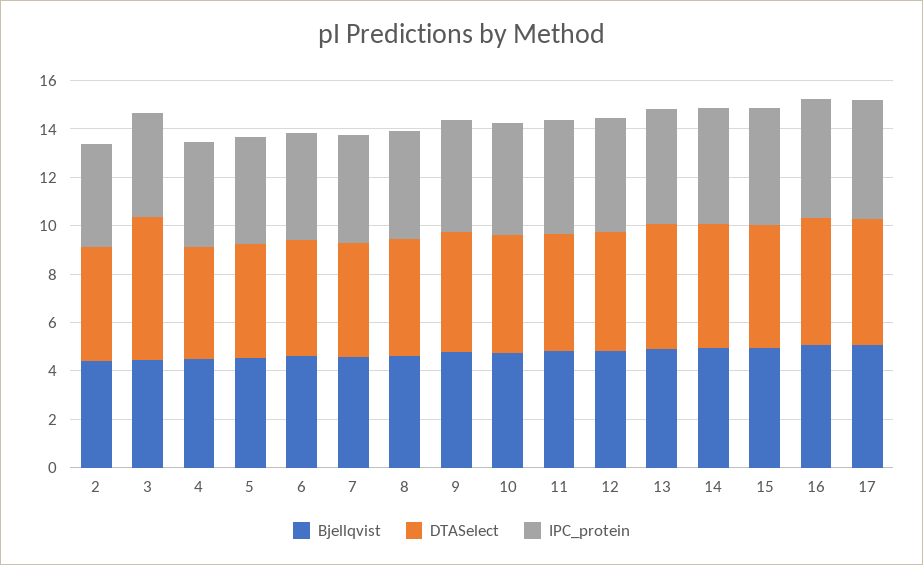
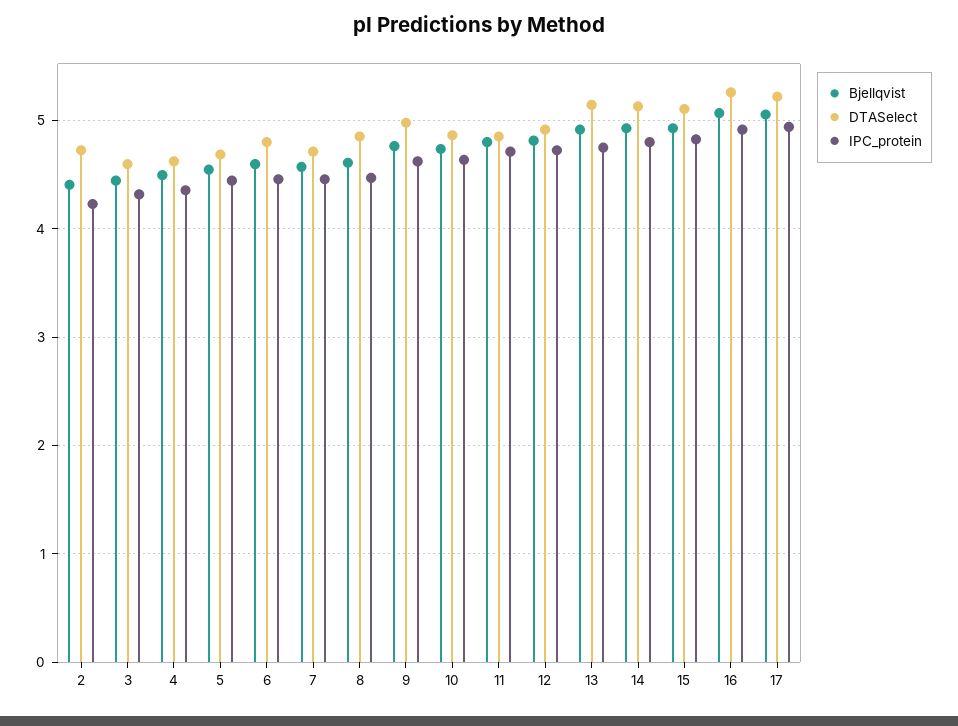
DTASelect, 3: 6 -> 4.6

